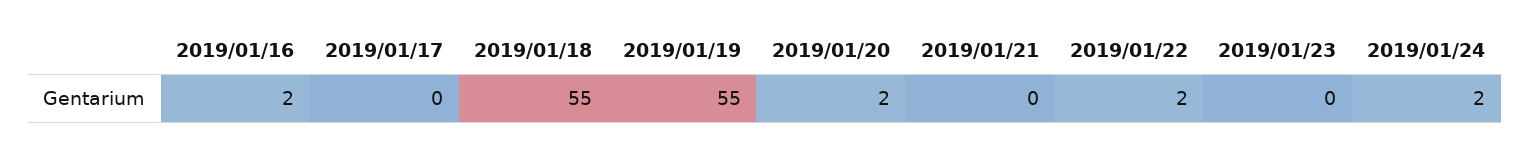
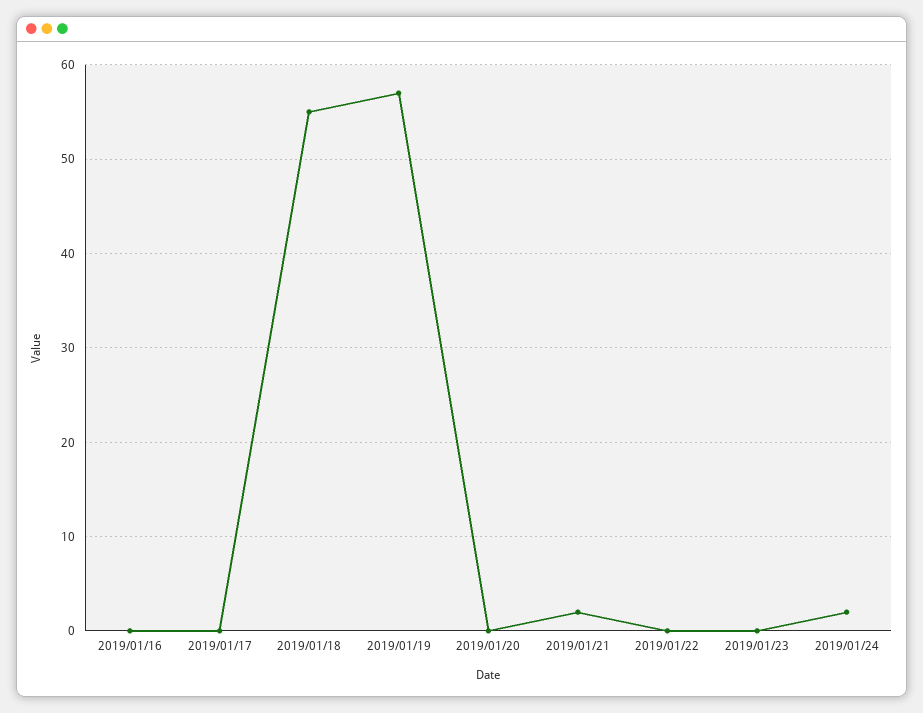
2019/01/16: 2 -> 0
2019/01/19: 55 -> 57
2019/01/20: 2 -> 0
2019/01/21: 0 -> 2
2019/01/22: 2 -> 0

